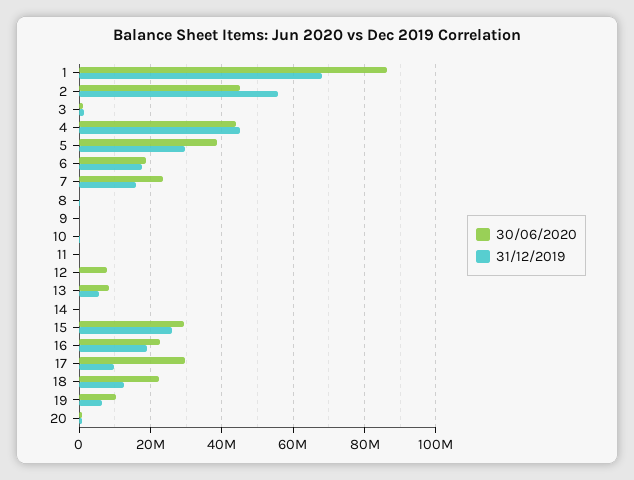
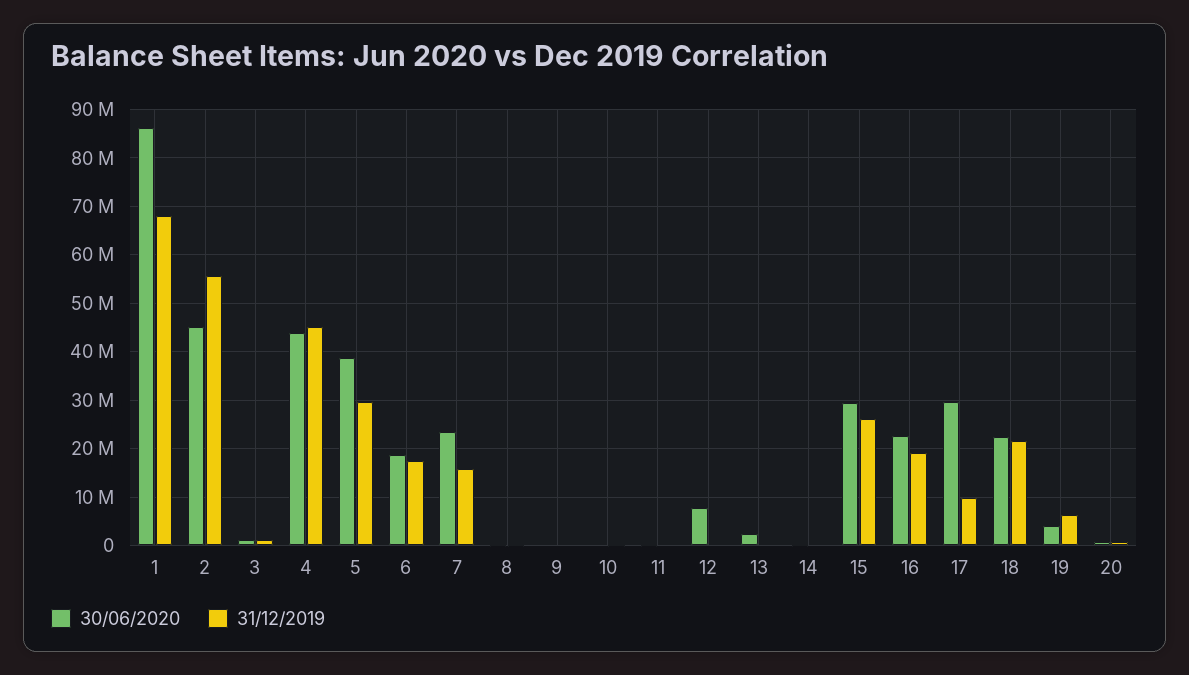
30/06/2020, 13: 8000000 -> 2000000
31/12/2019, 13: 6000000 -> 0
31/12/2019, 18: 12000000 -> 22000000
30/06/2020, 19: 10000000 -> 4000000

